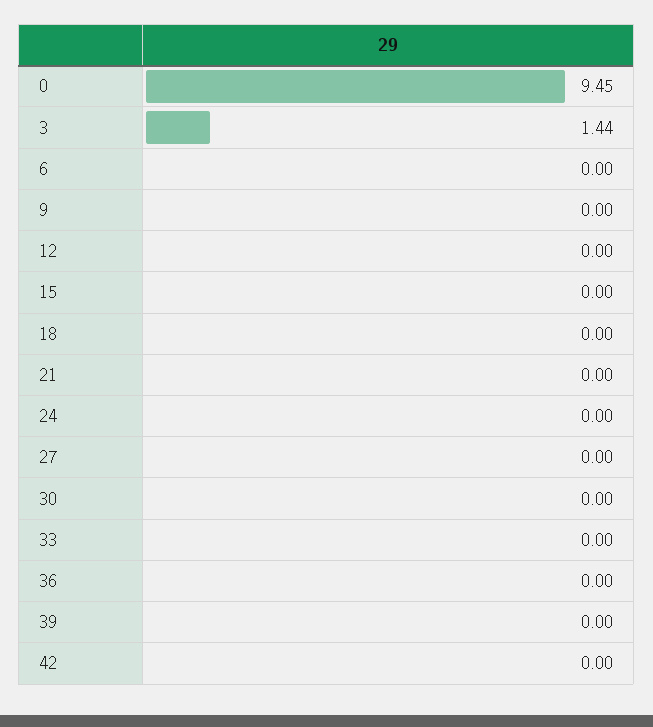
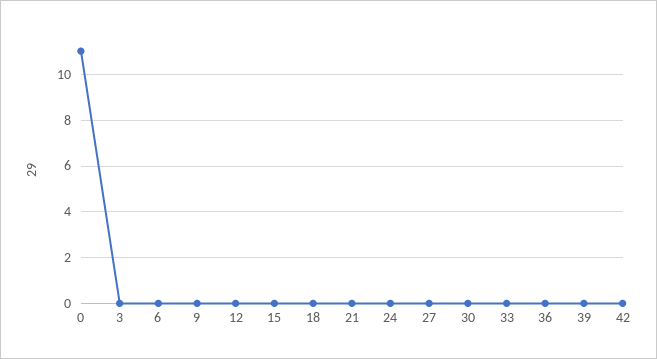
0: 9.45 -> 11
3: 1.44 -> 0

